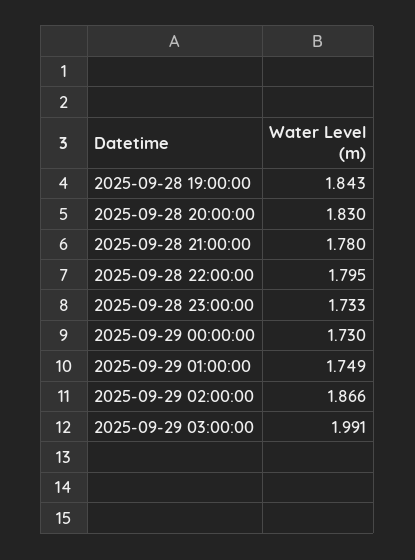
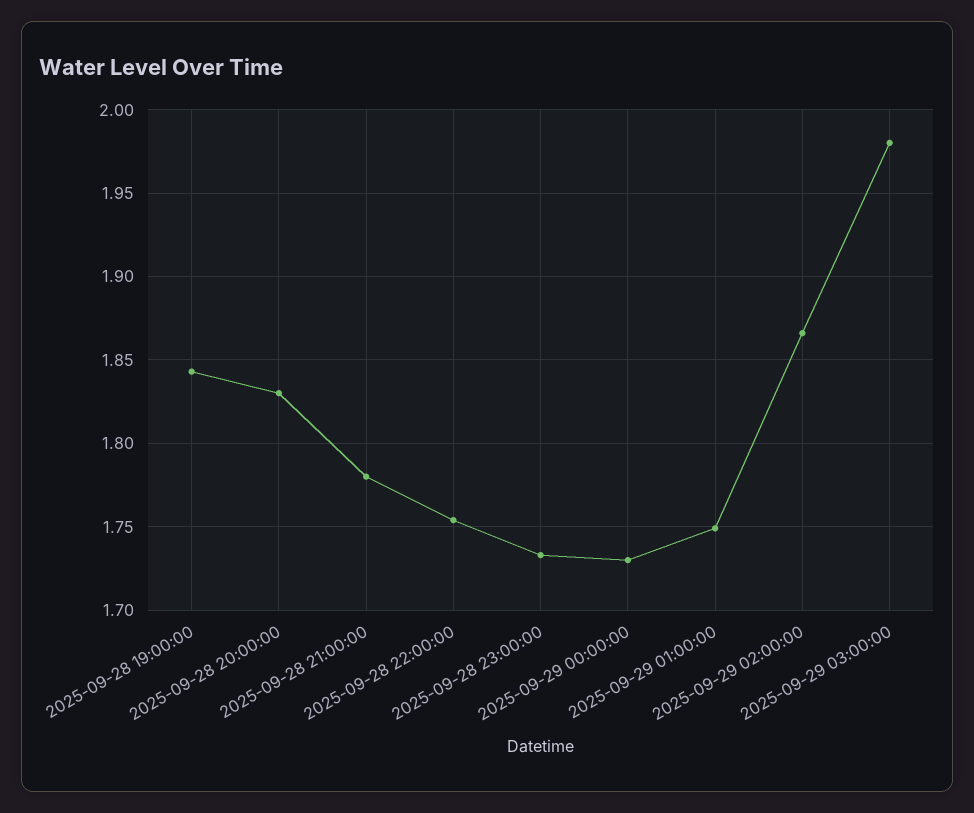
2025-09-28 22:00:00: 1.795 -> 1.755
2025-09-29 03:00:00: 1.991 -> 1.98

